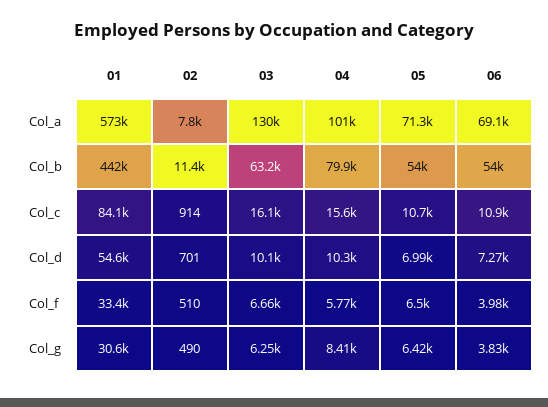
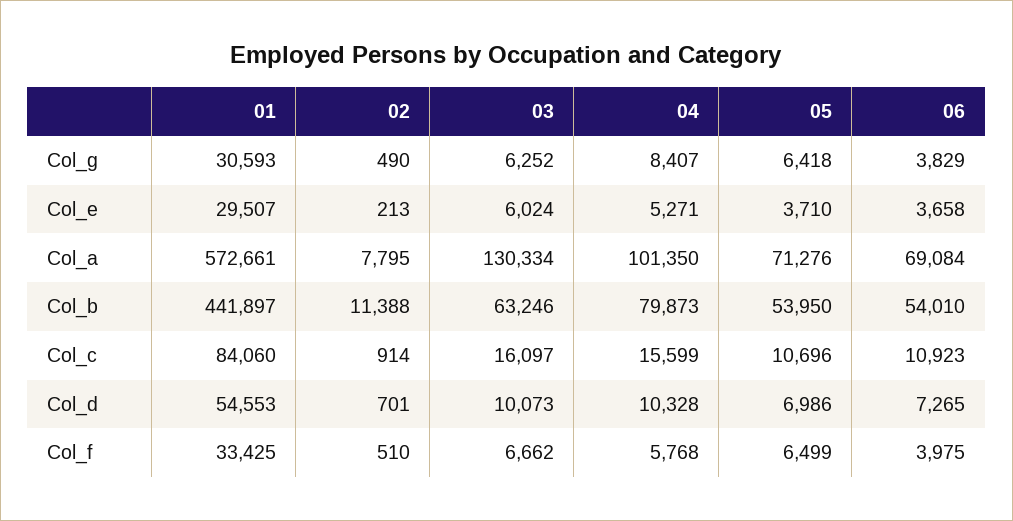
01, Col_e: none -> 29507
02, Col_e: none -> 213
03, Col_e: none -> 6024
04, Col_e: none -> 5271
05, Col_e: none -> 3710
06, Col_e: none -> 3658

